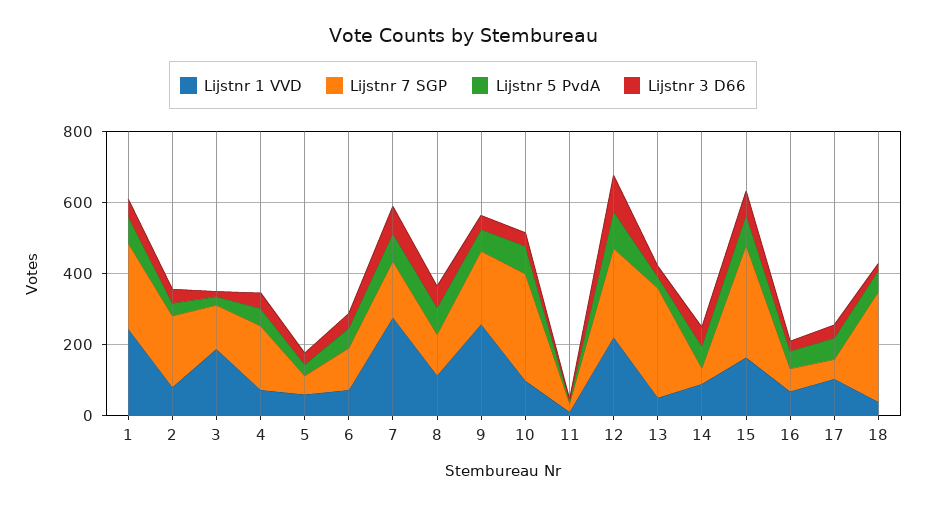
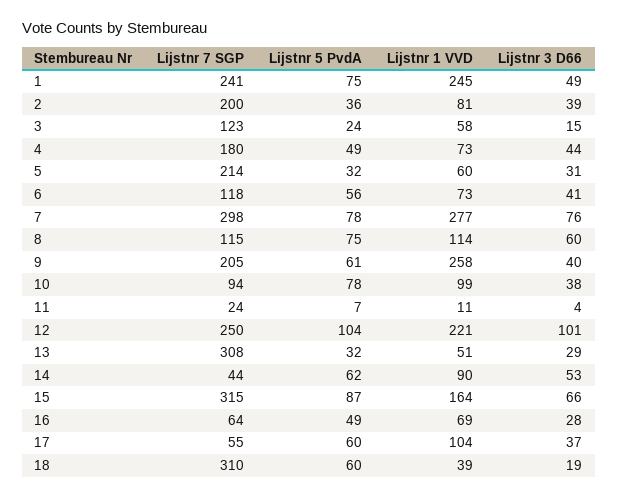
Lijstnr 1 VVD, 3: 200 -> 58
Lijstnr 7 SGP, 5: 50 -> 214
Lijstnr 7 SGP, 7: 150 -> 298
Lijstnr 7 SGP, 10: 300 -> 94

